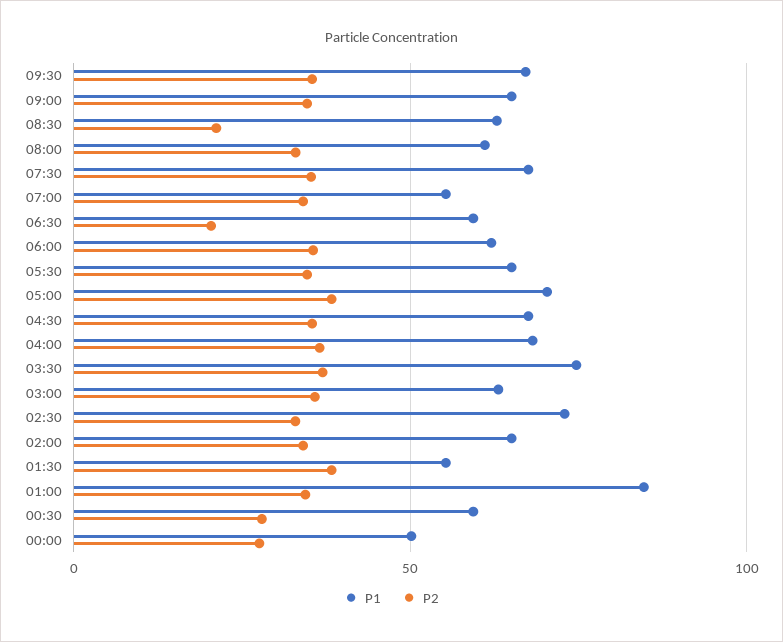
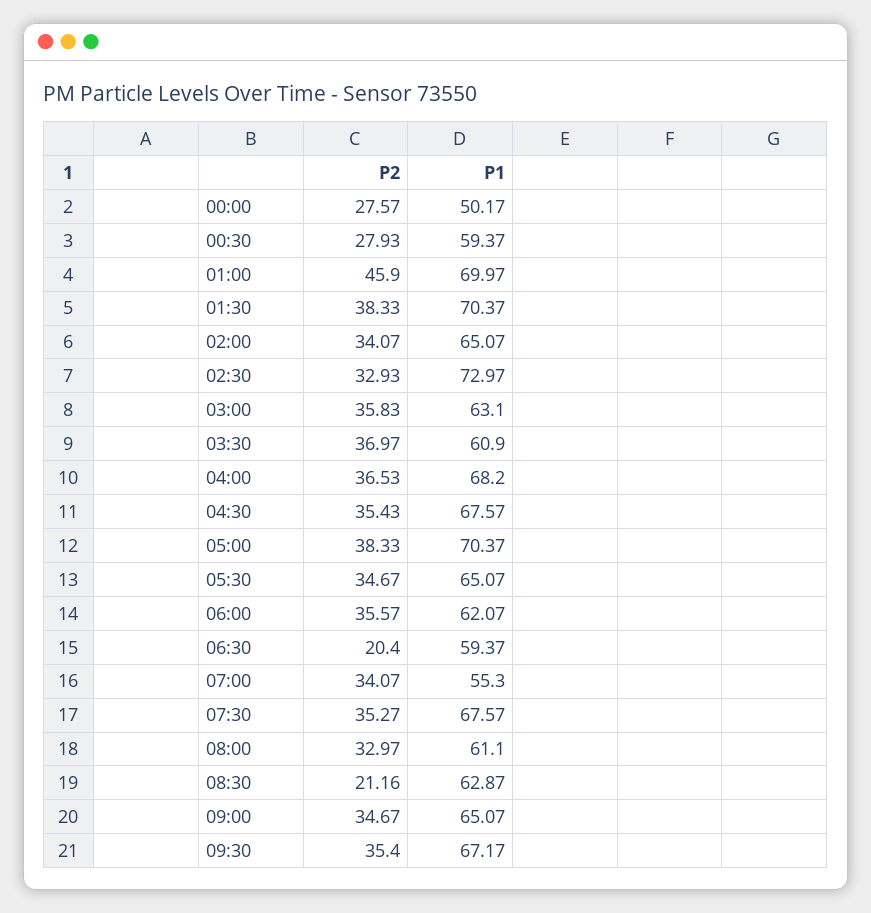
P1, 03:30: 75 -> 60.9
P1, 01:30: 55 -> 70.37
P1, 01:00: 85 -> 69.97
P2, 01:00: 35 -> 45.9

